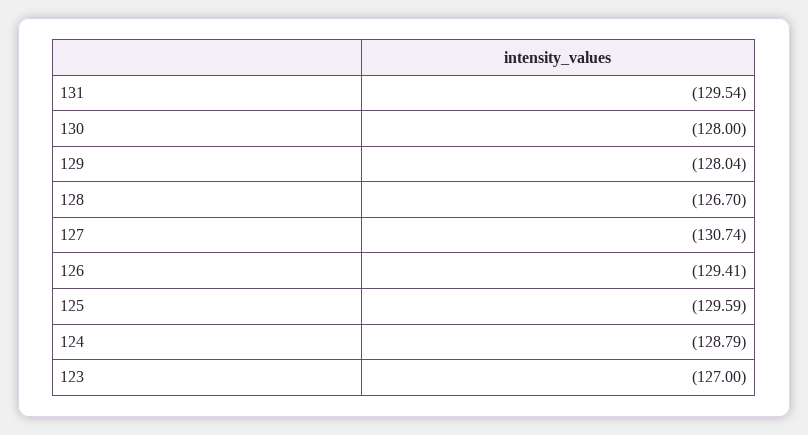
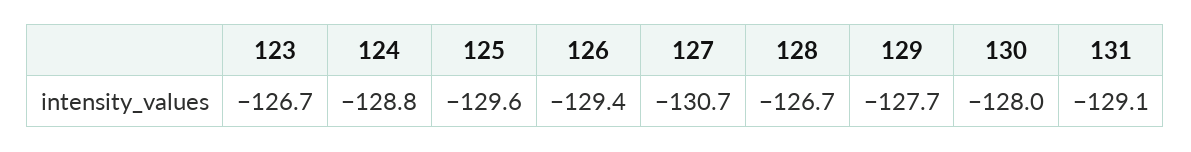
131: -129.54 -> -129.1
129: -128.04 -> -127.7
123: -127 -> -126.7

